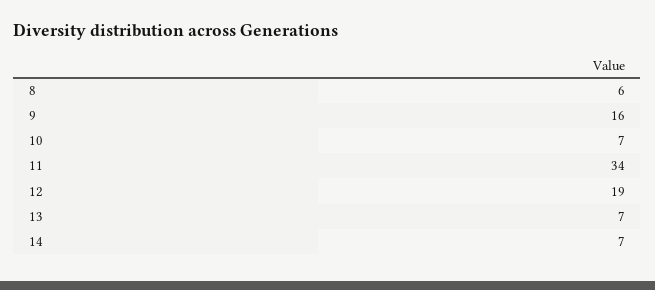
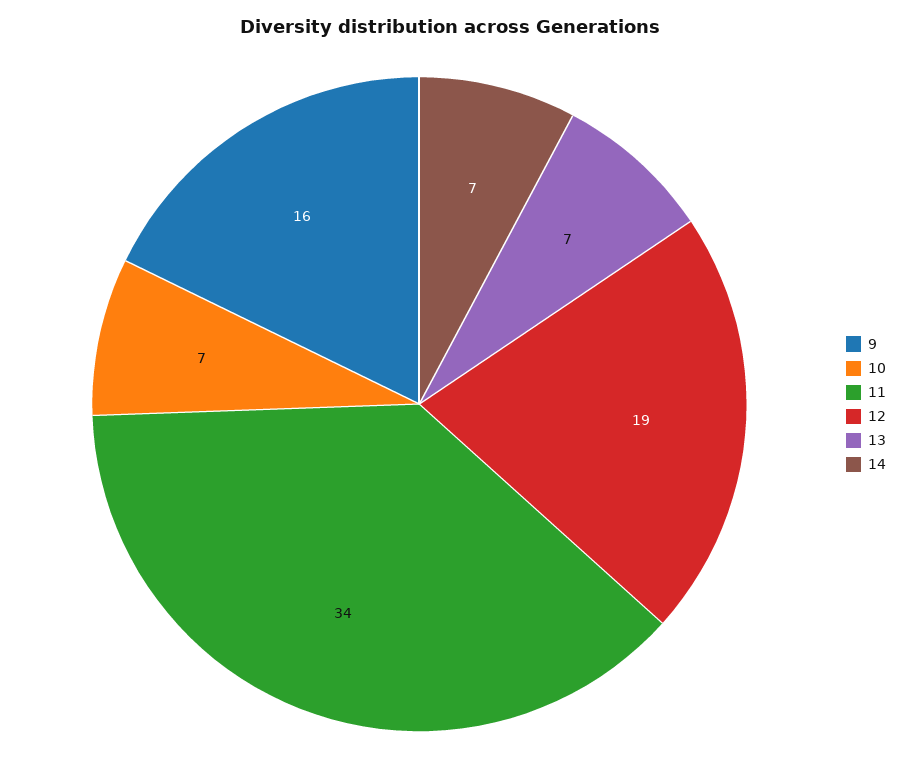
8: 6 -> none

